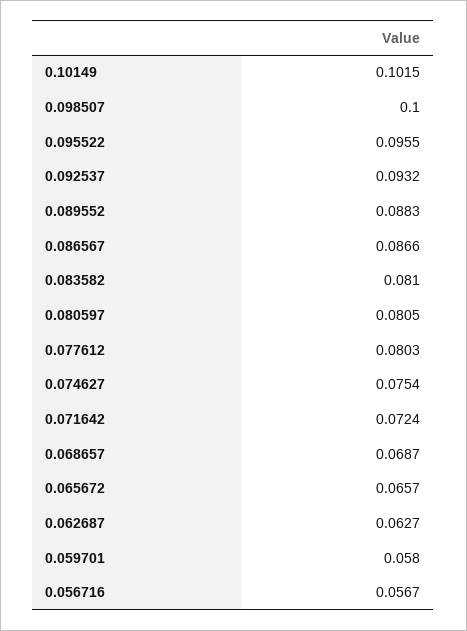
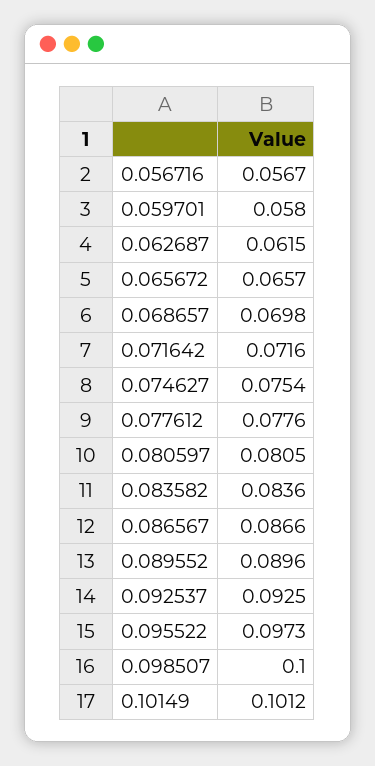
0.10149: 0.1015 -> 0.1012
0.095522: 0.0955 -> 0.0973
0.092537: 0.0932 -> 0.0925
0.089552: 0.0883 -> 0.0896
0.083582: 0.081 -> 0.0836
0.077612: 0.0803 -> 0.0776
0.071642: 0.0724 -> 0.0716
0.068657: 0.0687 -> 0.0698
0.062687: 0.0627 -> 0.0615

